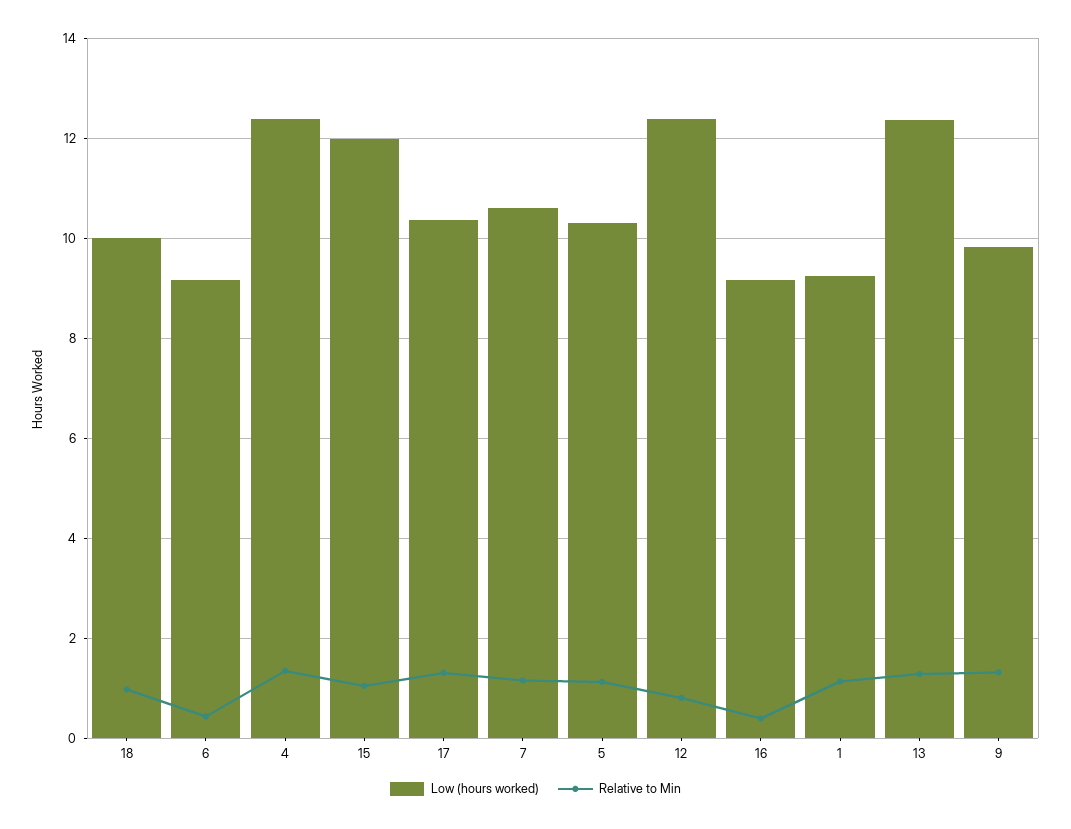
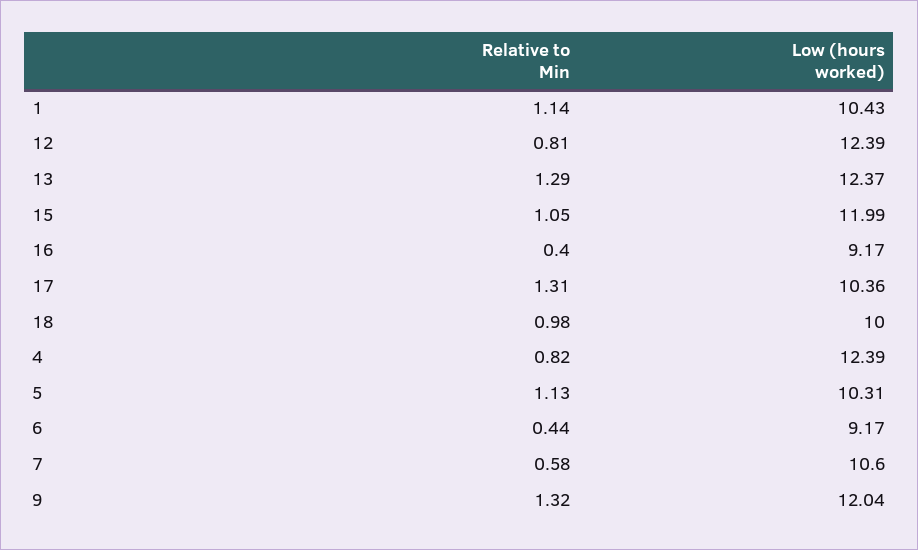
Relative to Min, 4: 1.4 -> 0.82
Relative to Min, 7: 1.2 -> 0.58
Low (hours worked), 1: 9.2 -> 10.43
Low (hours worked), 9: 9.8 -> 12.04

